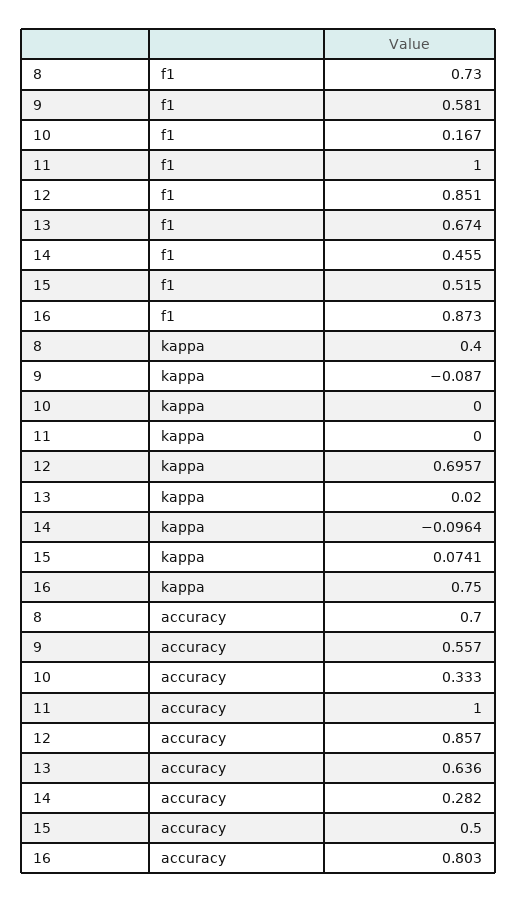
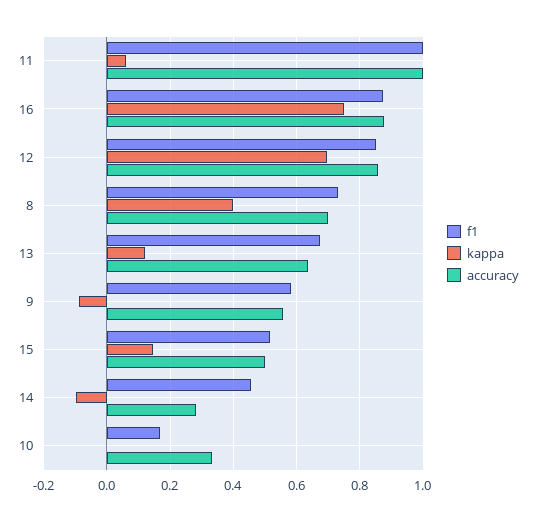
kappa, 11: 0 -> 0.06
kappa, 13: 0.02 -> 0.12
kappa, 15: 0.0741 -> 0.14
accuracy, 16: 0.803 -> 0.88

